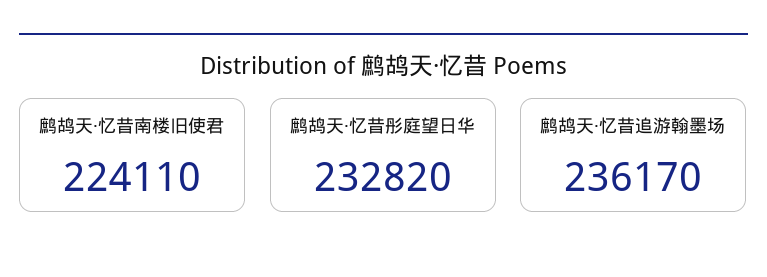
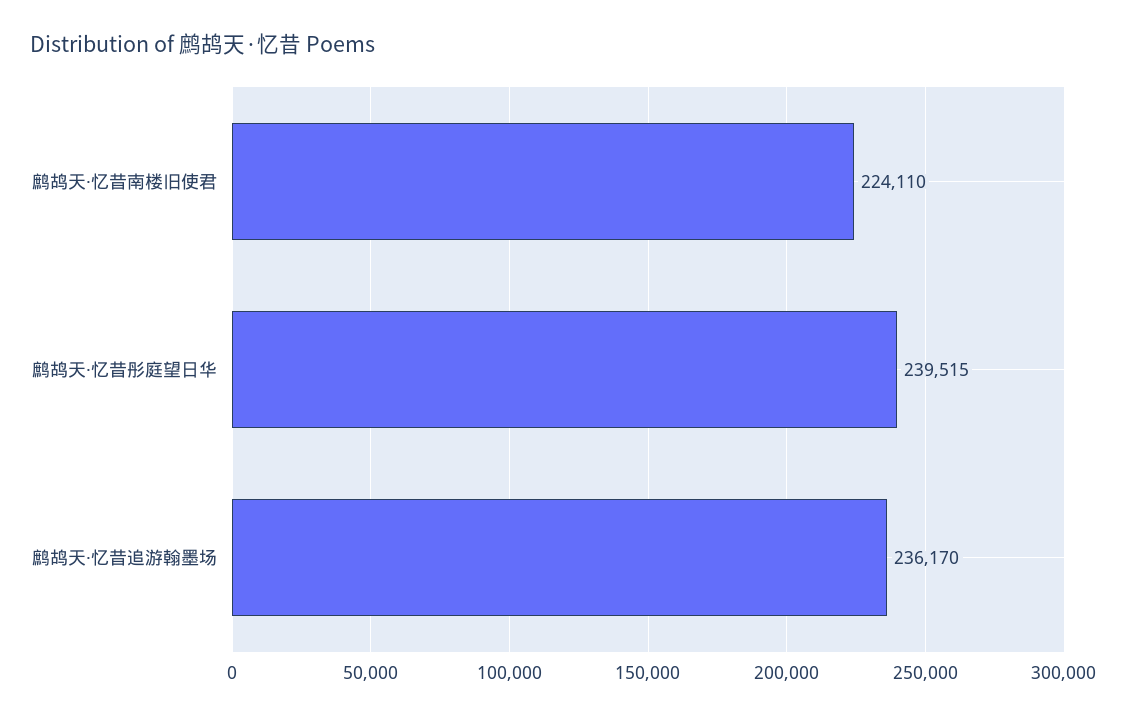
鹧鸪天·忆昔彤庭望日华: 232820 -> 239515

